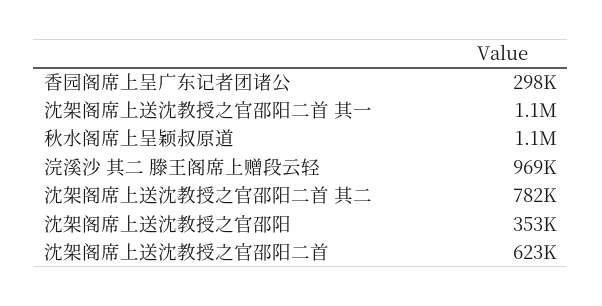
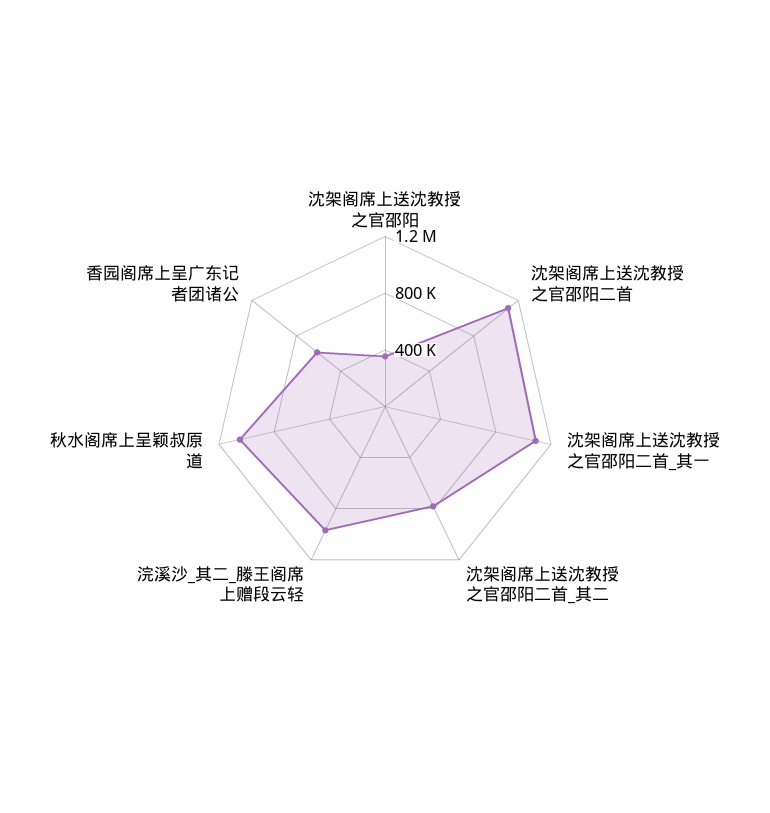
香园阁席上呈广东记者团诸公: 298000 -> 600000
沈架阁席上送沈教授之官邵阳二首: 623000 -> 1100000

